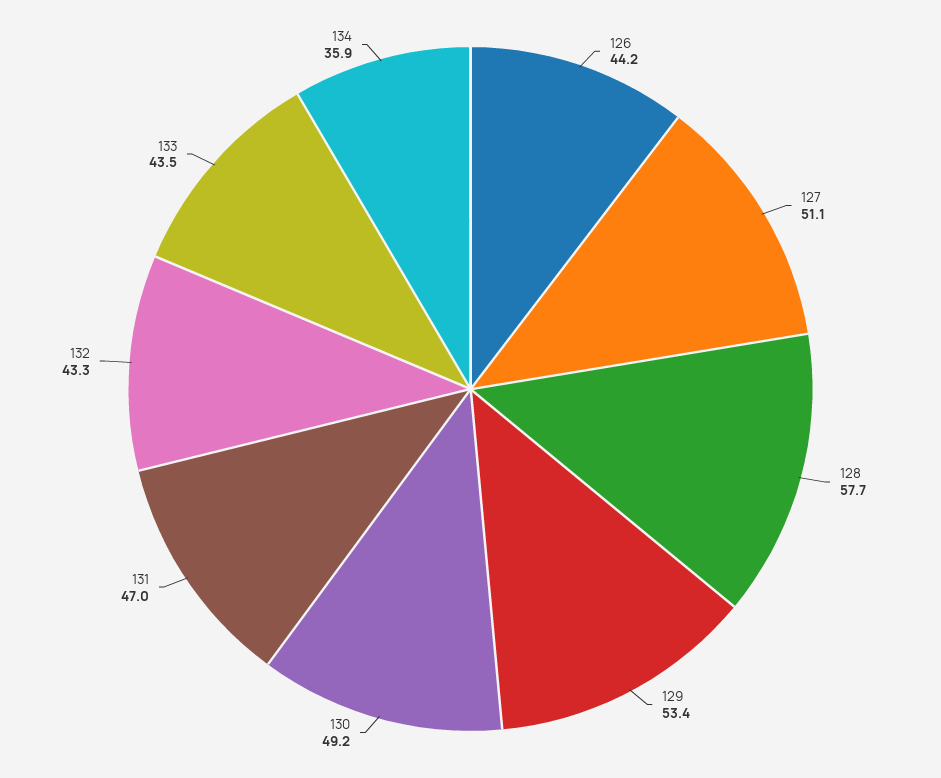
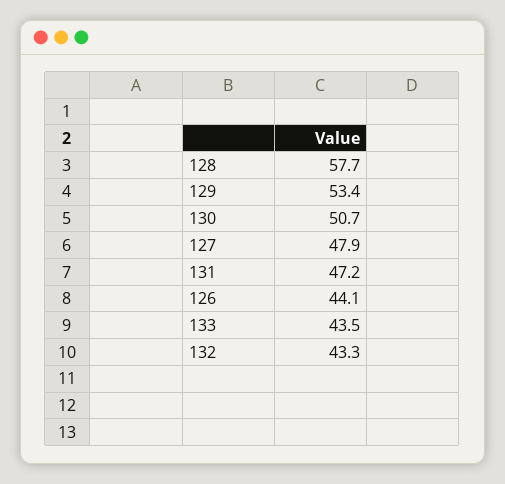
126: 44.2 -> 44.1
127: 51.1 -> 47.9
130: 49.2 -> 50.7
131: 47 -> 47.2
134: 35.9 -> none

